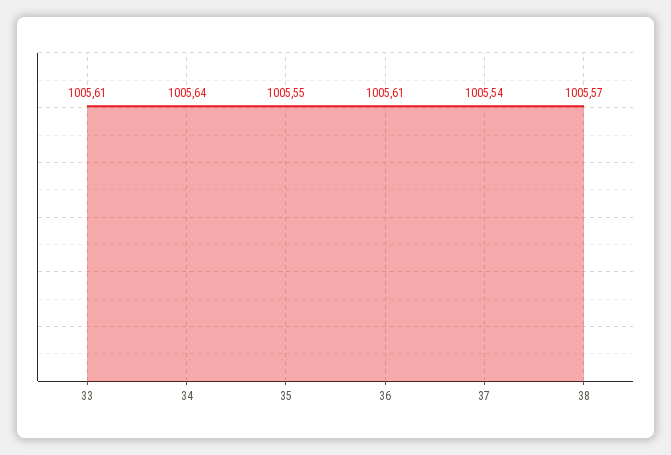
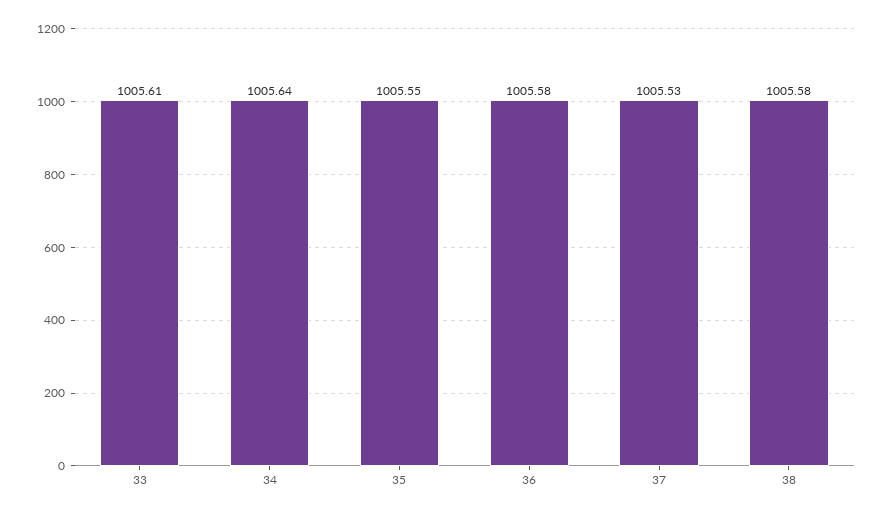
36: 1005.61 -> 1005.58
37: 1005.54 -> 1005.53
38: 1005.57 -> 1005.58

